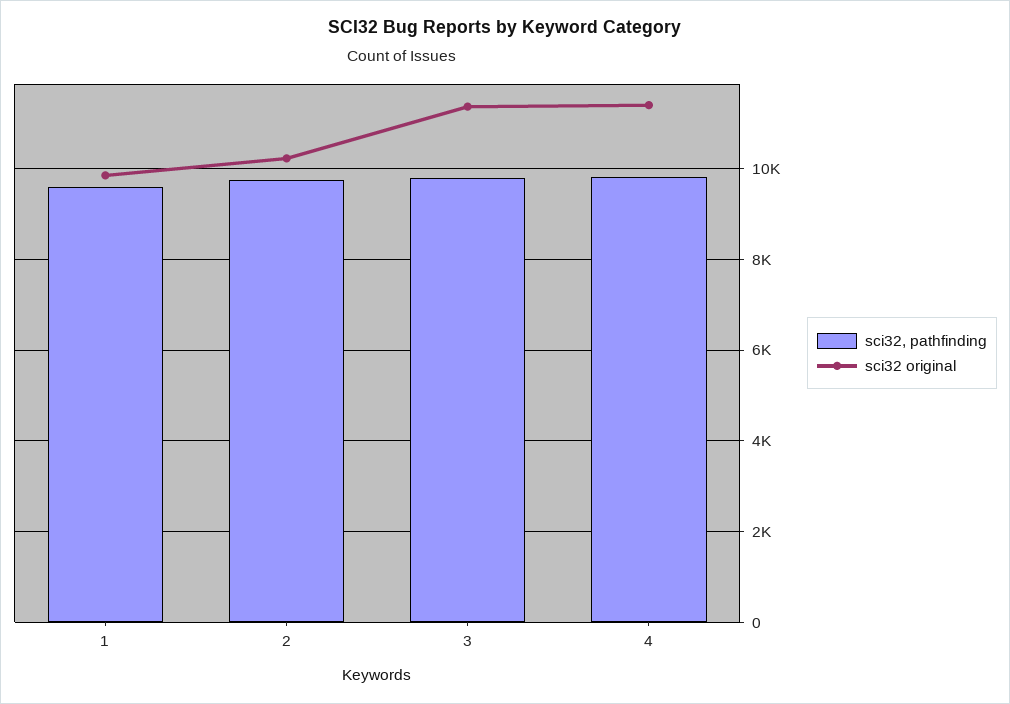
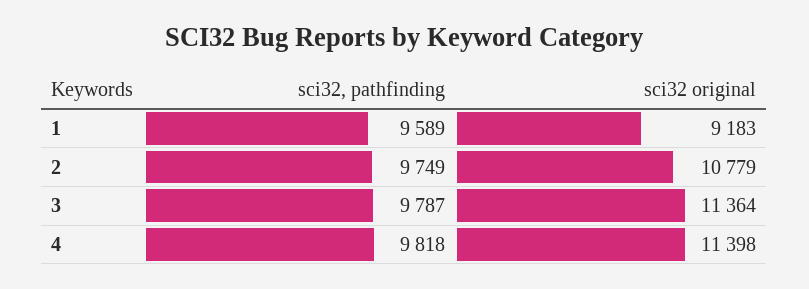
sci32 original, 1: 9800 -> 9183
sci32 original, 2: 10200 -> 10779

